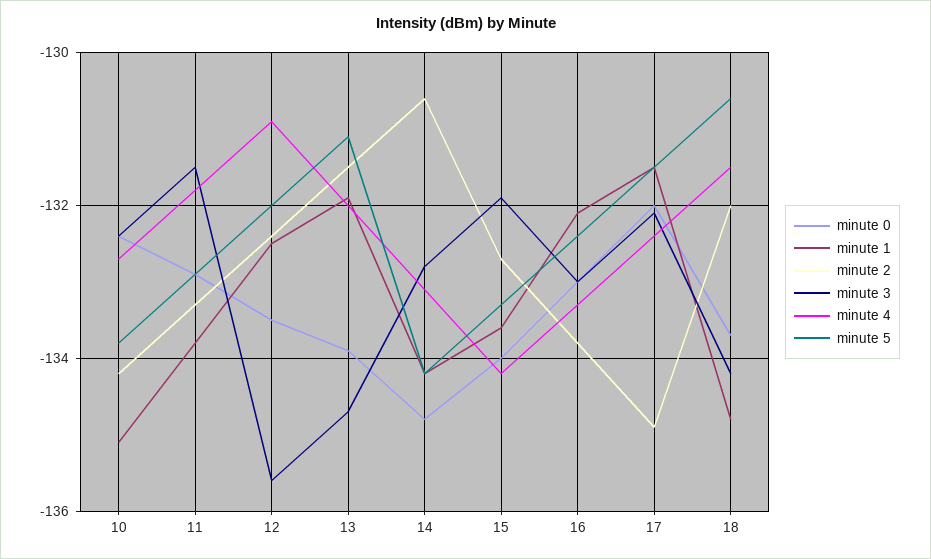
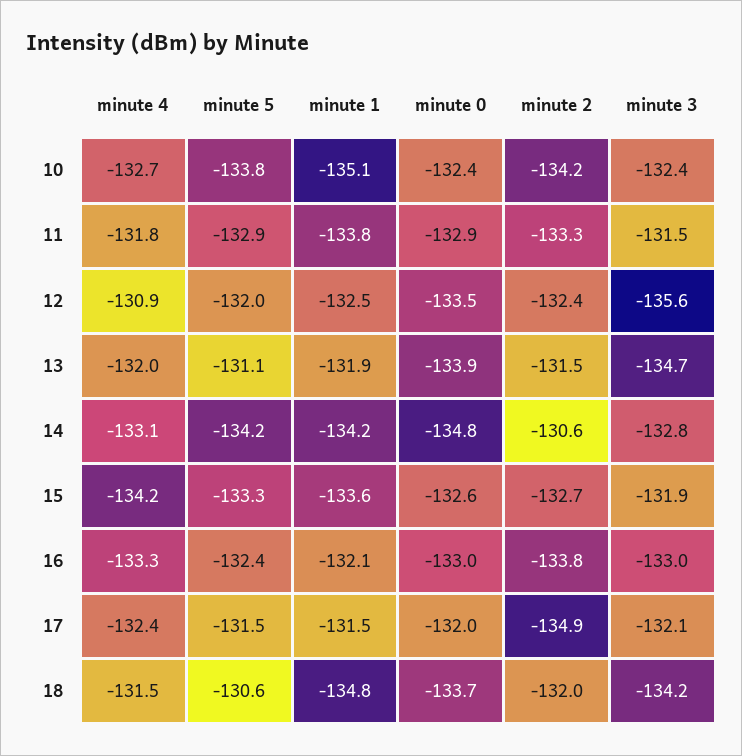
minute 0, 15: -134 -> -132.6

